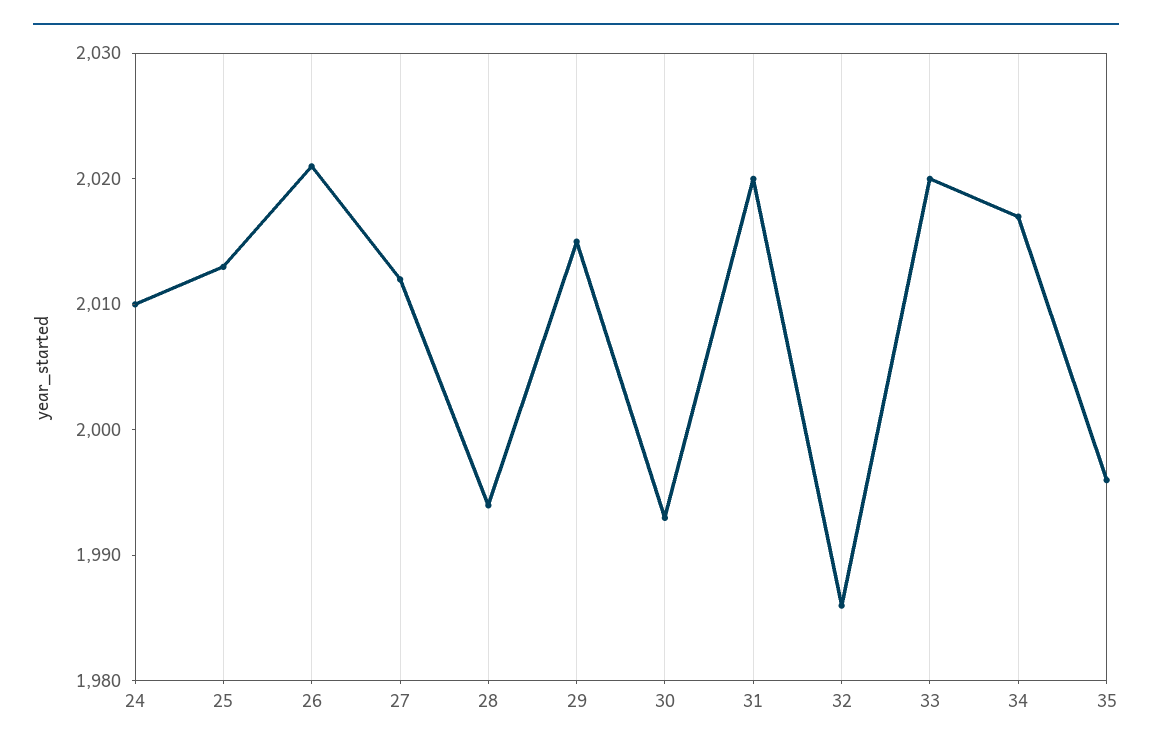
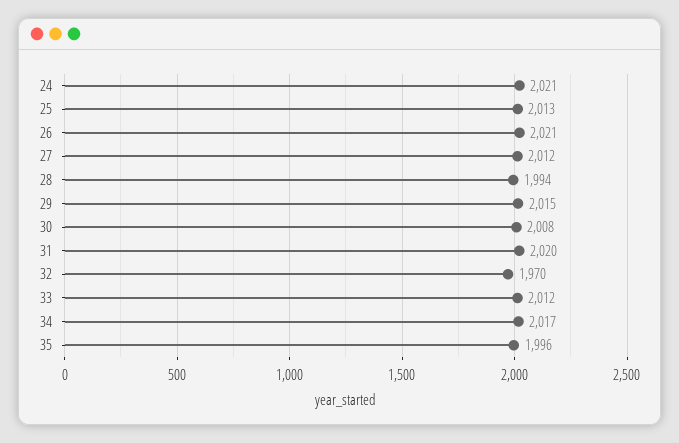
24: 2010 -> 2021
30: 1993 -> 2008
32: 1986 -> 1970
33: 2020 -> 2012

